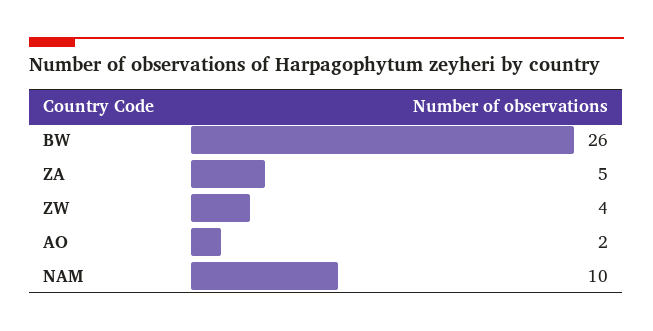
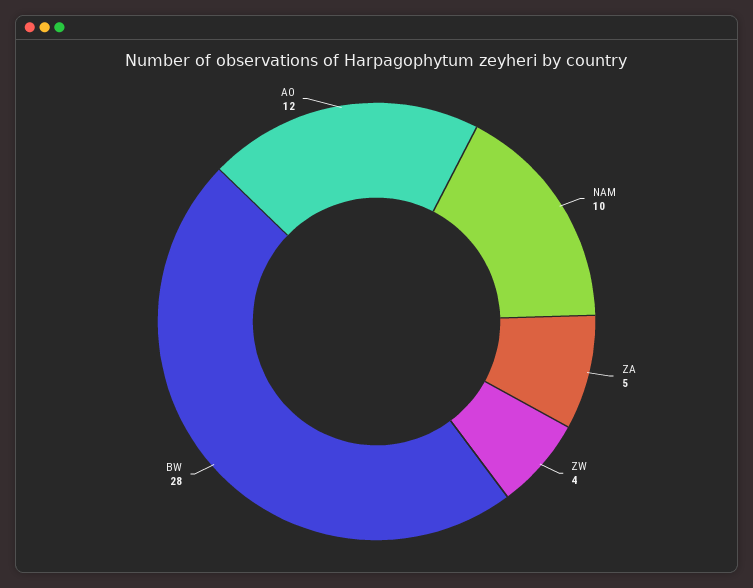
BW: 26 -> 28
AO: 2 -> 12

